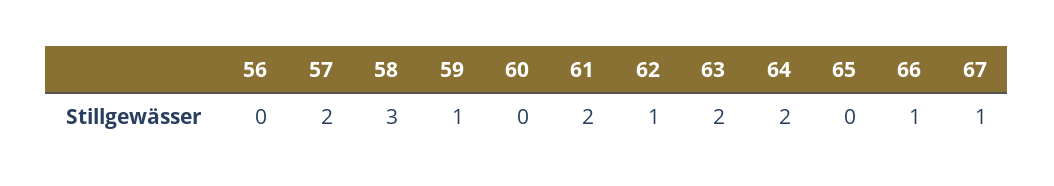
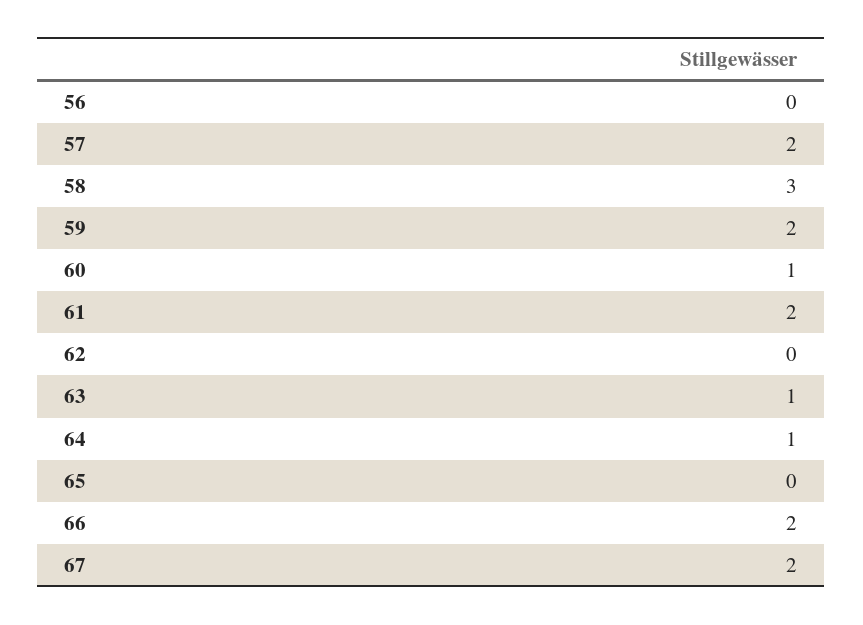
59: 1 -> 2
60: 0 -> 1
62: 1 -> 0
63: 2 -> 1
64: 2 -> 1
66: 1 -> 2
67: 1 -> 2

